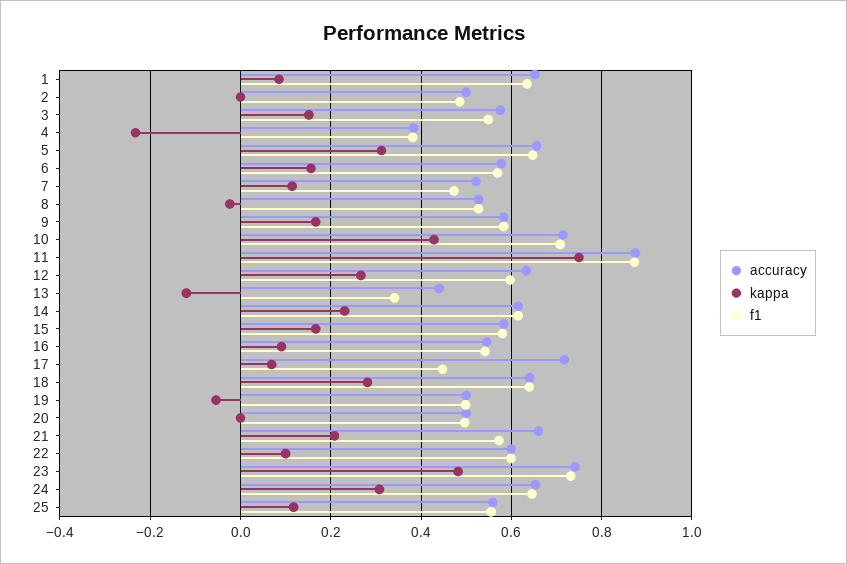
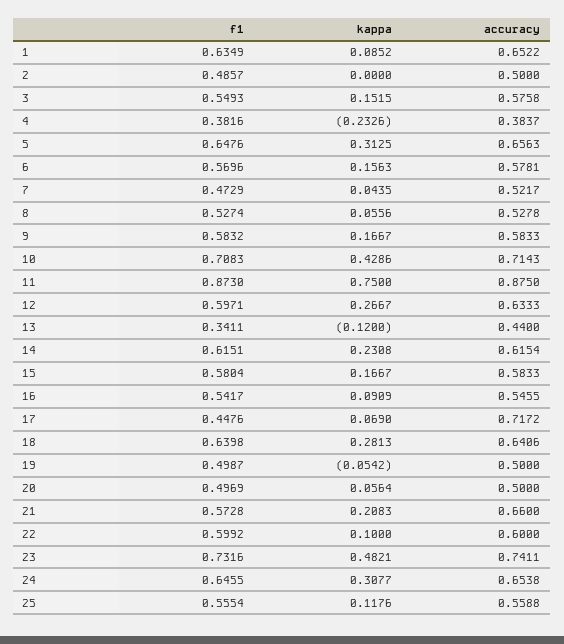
kappa, 7: 0.12 -> 0.0435
kappa, 8: -0.02 -> 0.0556
kappa, 20: 0 -> 0.0564

